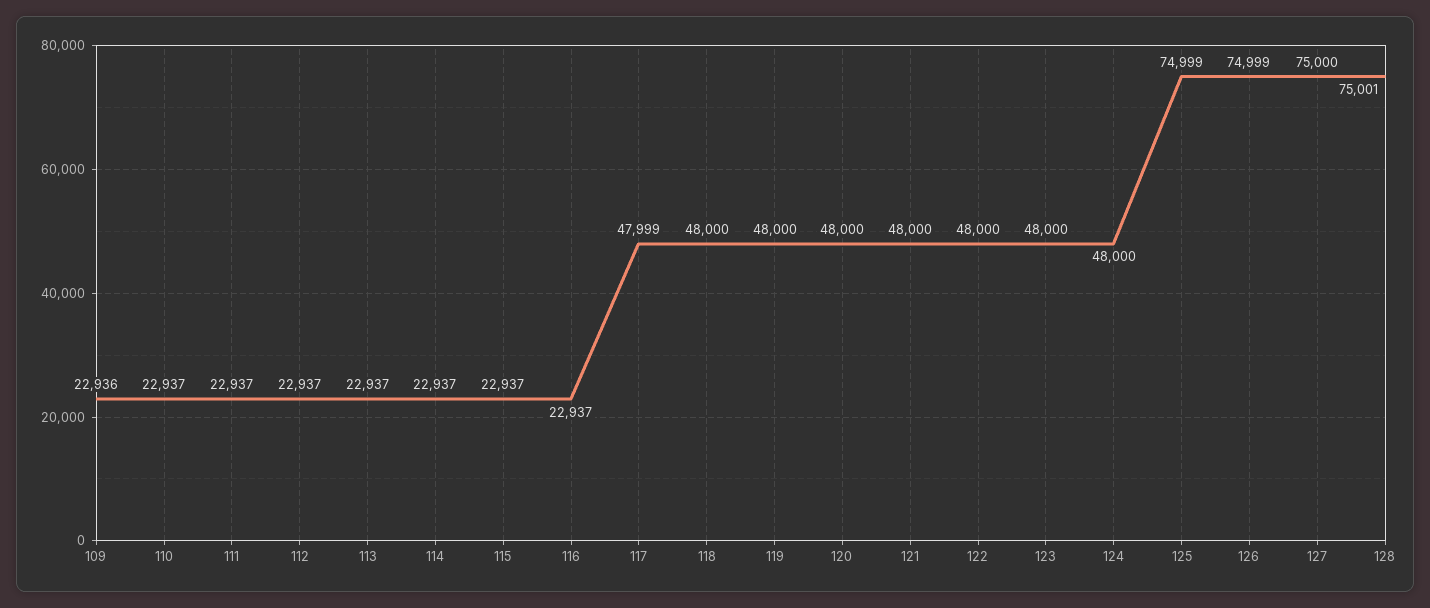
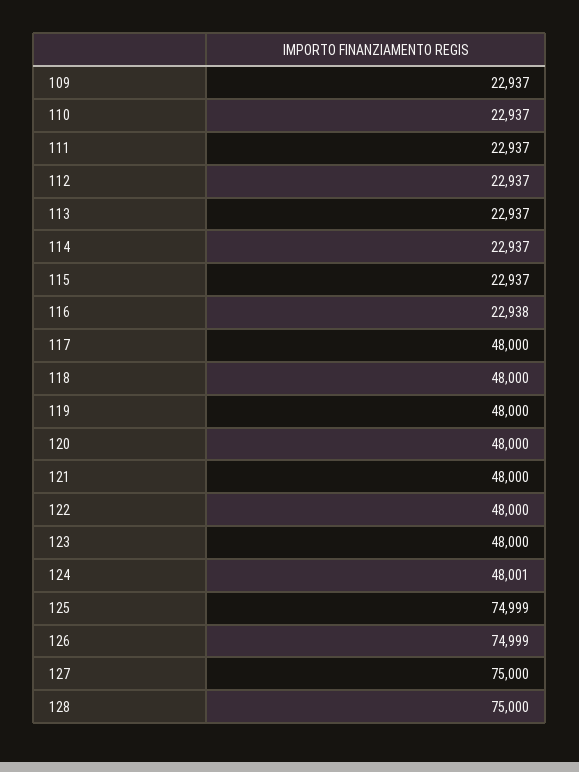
109: 22936 -> 22937
116: 22937 -> 22938
117: 47999 -> 48000
124: 48000 -> 48001
128: 75001 -> 75000

